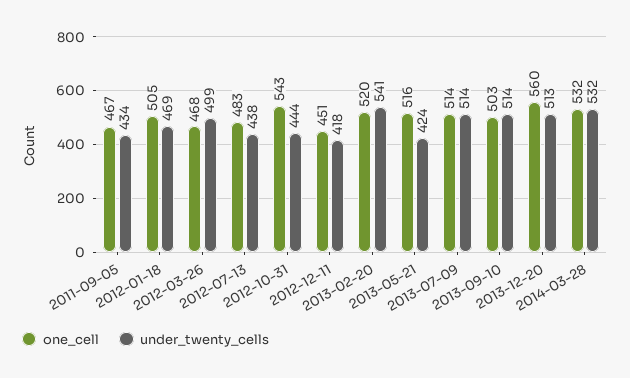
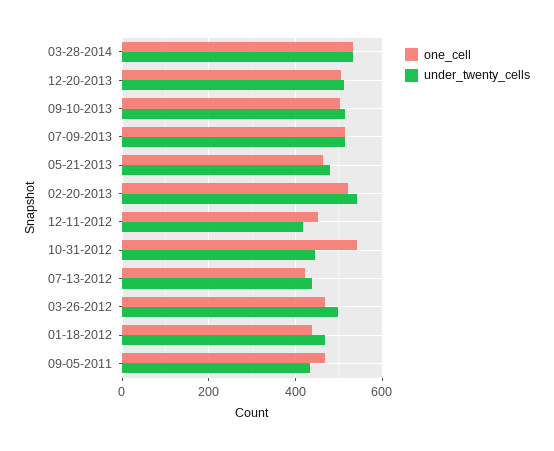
one_cell, 2012-01-18: 505 -> 440
one_cell, 2012-07-13: 483 -> 420
one_cell, 2013-05-21: 516 -> 460
under_twenty_cells, 2013-05-21: 424 -> 480
one_cell, 2013-12-20: 560 -> 500

